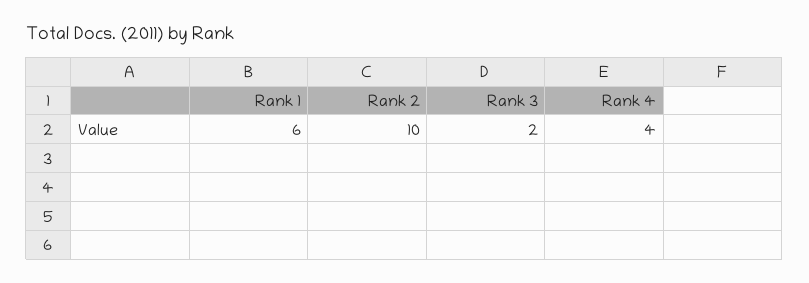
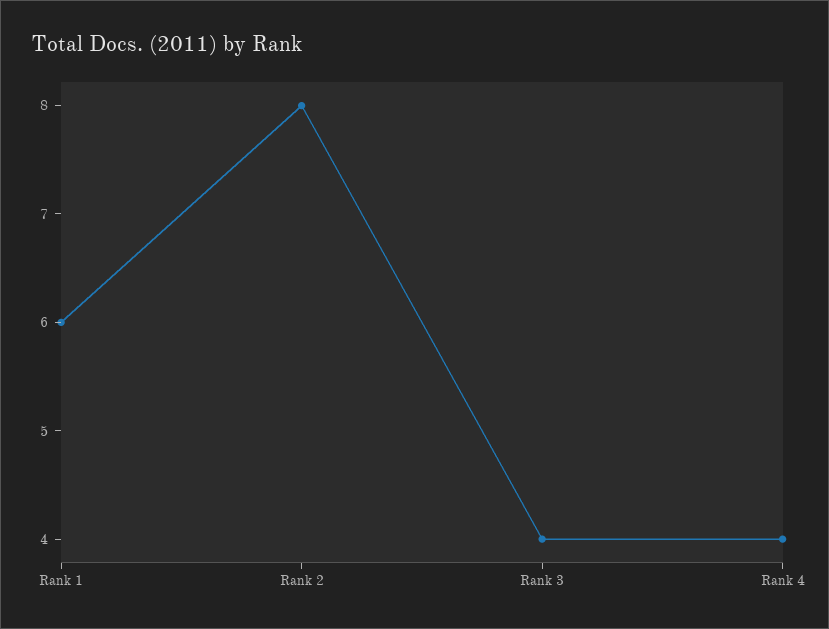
Rank 2: 10 -> 8
Rank 3: 2 -> 4

